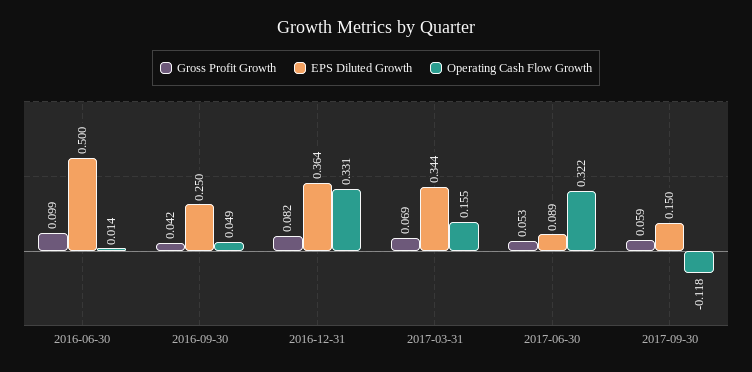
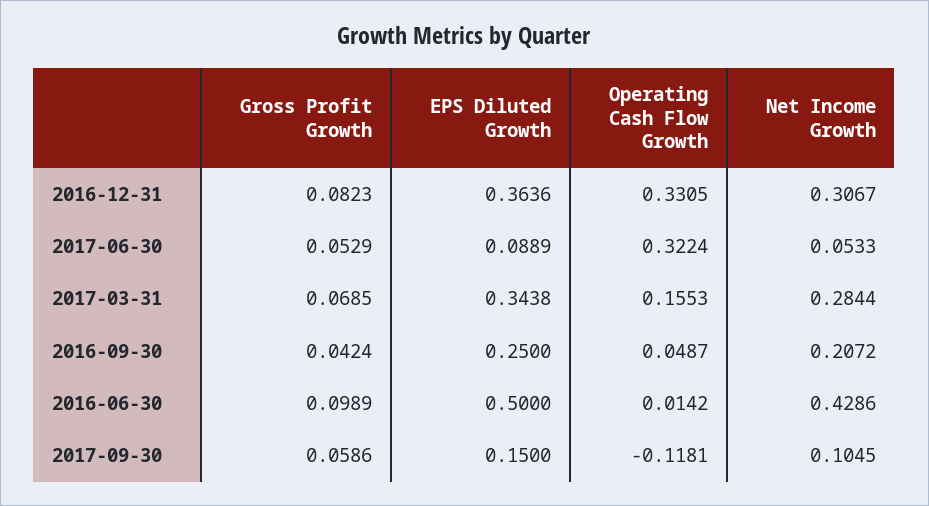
Net Income Growth, 2016-12-31: none -> 0.3067
Net Income Growth, 2017-06-30: none -> 0.0533
Net Income Growth, 2017-03-31: none -> 0.2844
Net Income Growth, 2016-09-30: none -> 0.2072
Net Income Growth, 2016-06-30: none -> 0.4286
Net Income Growth, 2017-09-30: none -> 0.1045

